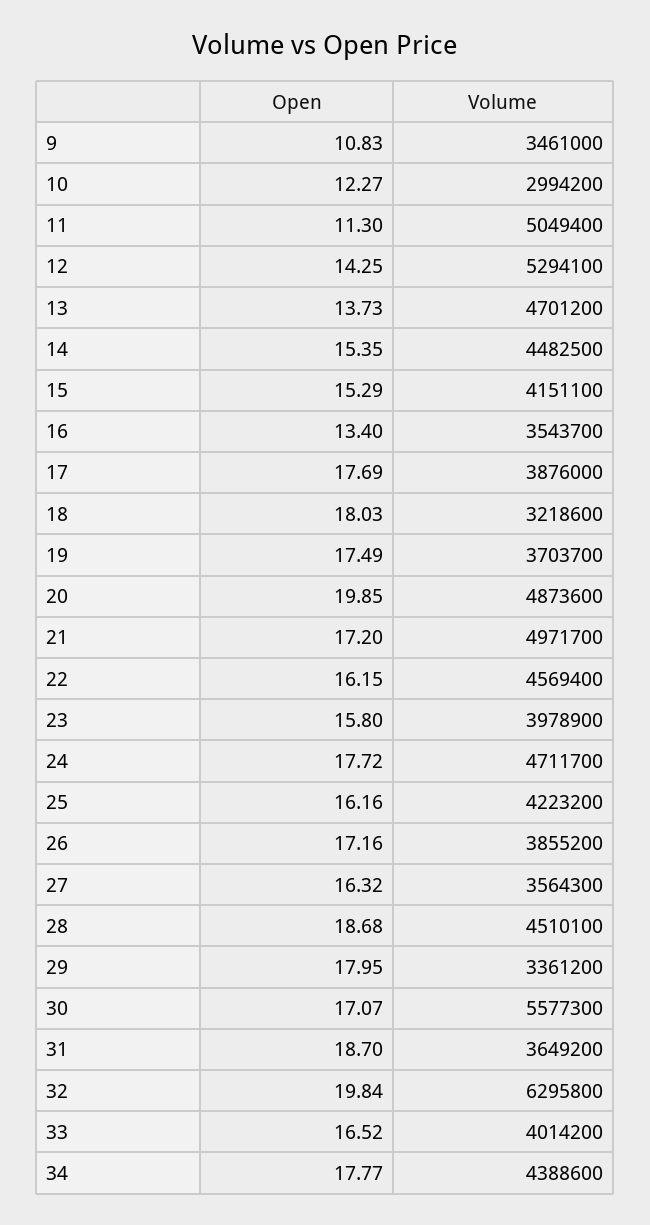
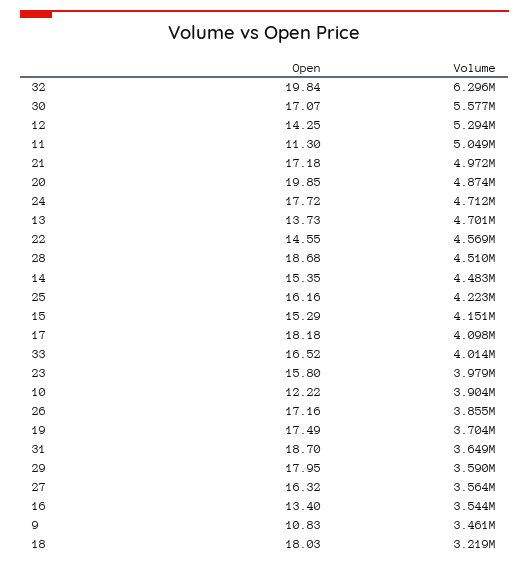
Open, 10: 12.27 -> 12.22
Volume, 10: 2994200 -> 3904000
Open, 17: 17.69 -> 18.18
Volume, 17: 3876000 -> 4098000
Open, 21: 17.2 -> 17.18
Open, 22: 16.15 -> 14.55
Volume, 29: 3361200 -> 3590000
Open, 34: 17.77 -> none
Volume, 34: 4388600 -> none

